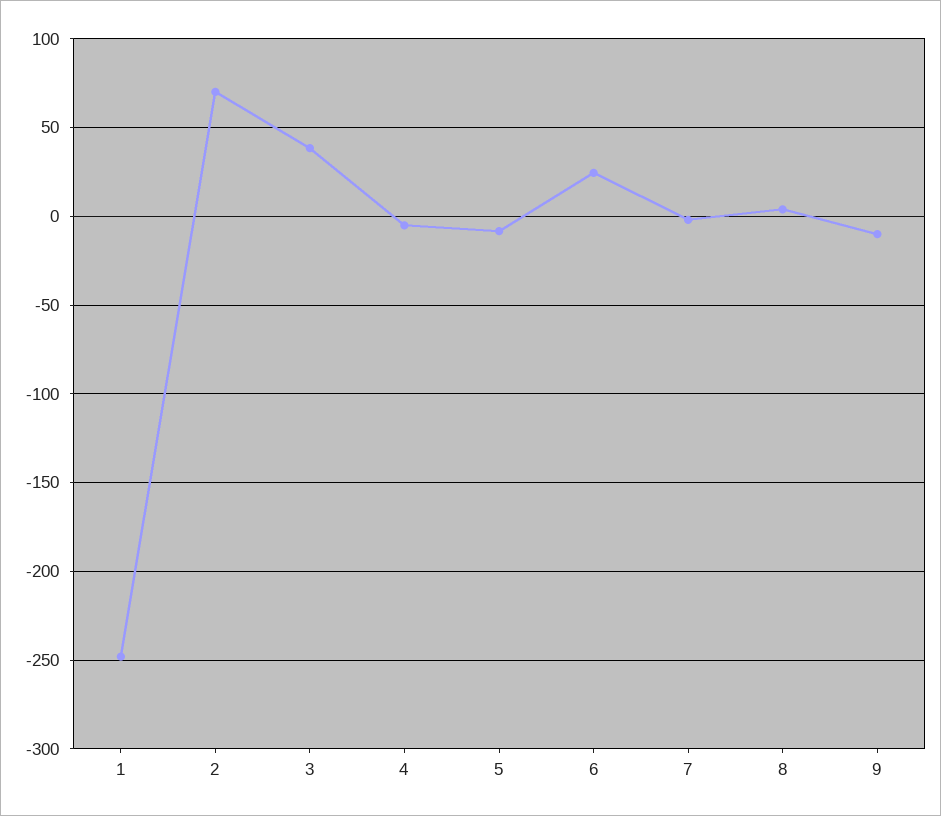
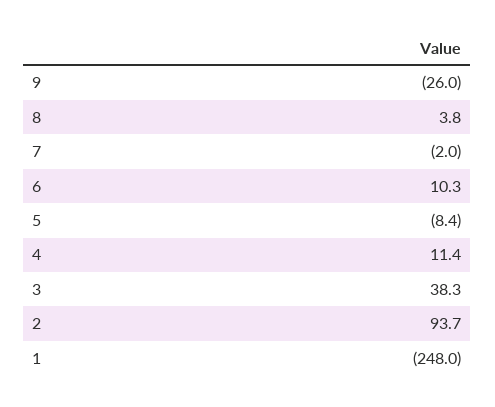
2: 70 -> 93.7
4: -5 -> 11.4
6: 25 -> 10.3
9: -10 -> -26

